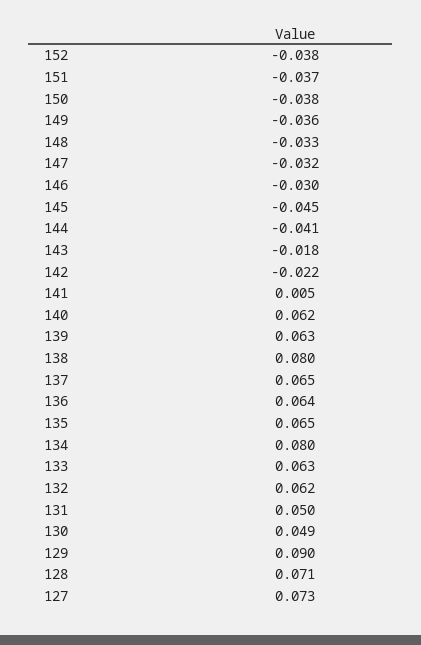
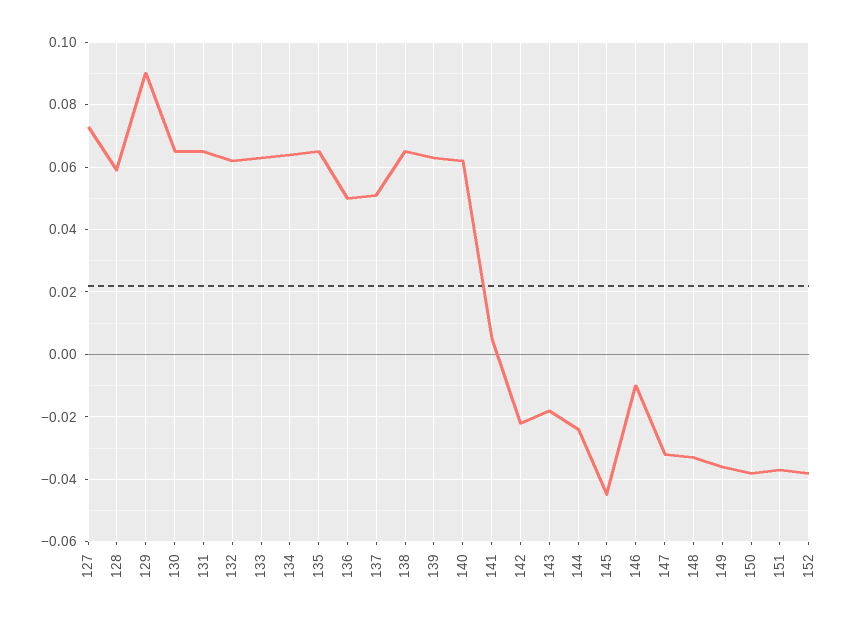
146: -0.03 -> -0.01
144: -0.041 -> -0.025
138: 0.08 -> 0.065
137: 0.065 -> 0.05
136: 0.064 -> 0.05
134: 0.08 -> 0.065
131: 0.05 -> 0.065
130: 0.049 -> 0.065
128: 0.071 -> 0.06

